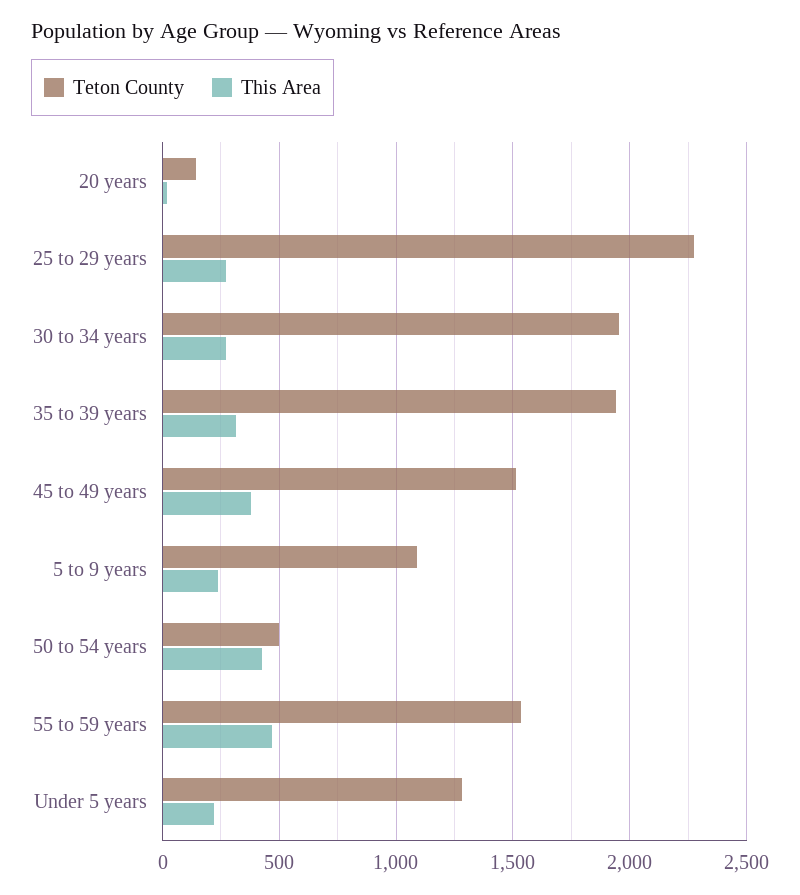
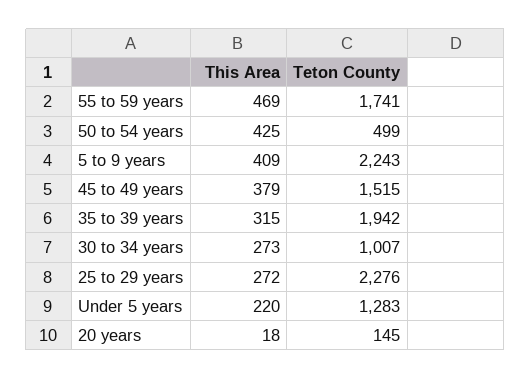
Teton County, 30 to 34 years: 1950 -> 1007
Teton County, 5 to 9 years: 1100 -> 2243
This Area, 5 to 9 years: 250 -> 409
Teton County, 55 to 59 years: 1550 -> 1741

